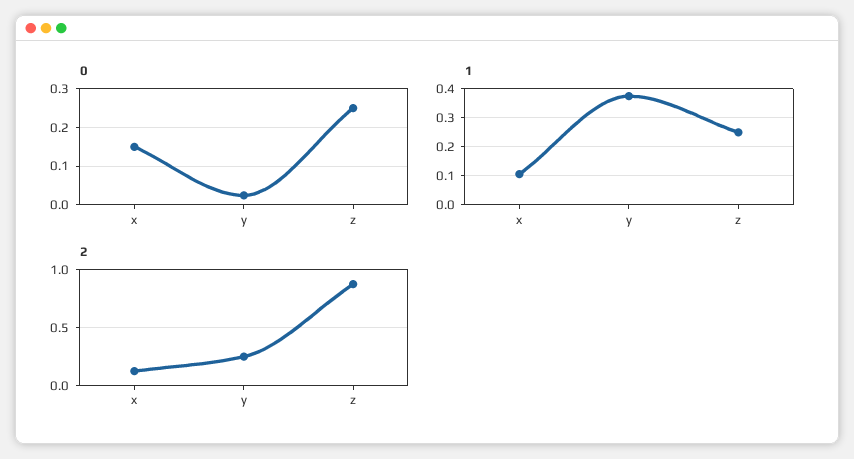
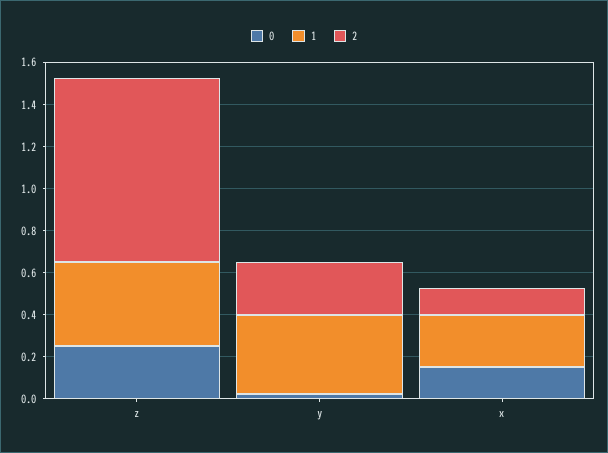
1, x: 0.1 -> 0.25
1, z: 0.25 -> 0.4

